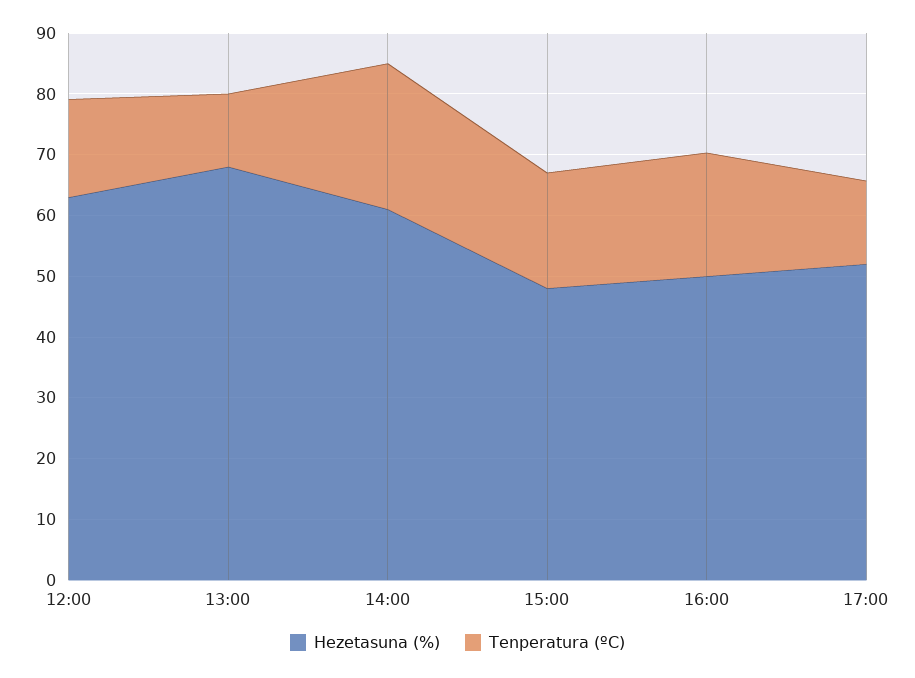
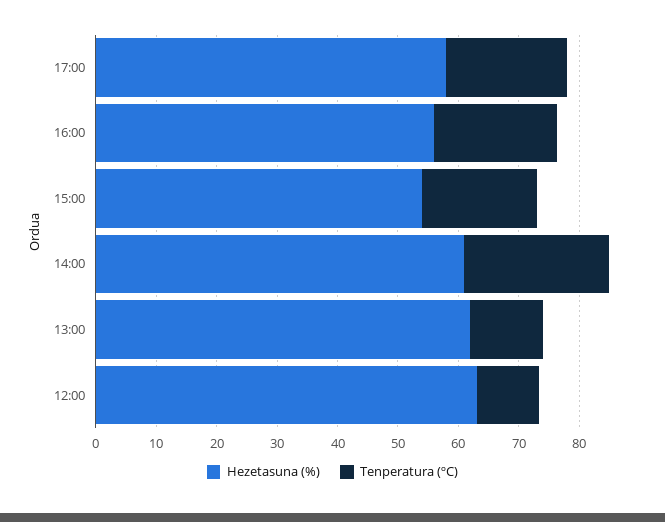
Tenperatura (ºC), 12:00: 16 -> 10
Hezetasuna (%), 13:00: 68 -> 62
Hezetasuna (%), 15:00: 48 -> 54
Hezetasuna (%), 16:00: 50 -> 56
Hezetasuna (%), 17:00: 52 -> 58
Tenperatura (ºC), 17:00: 14 -> 20

